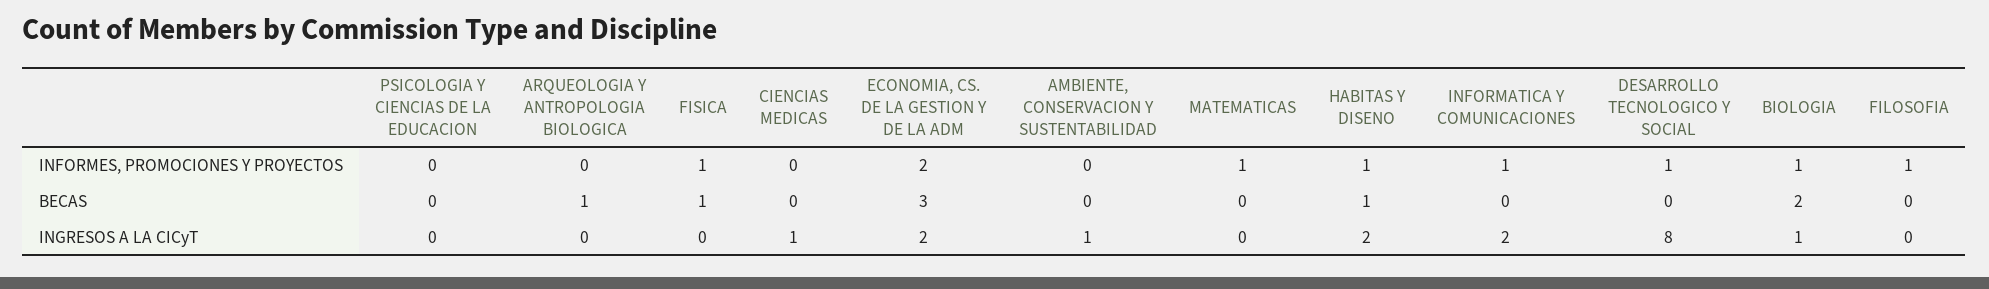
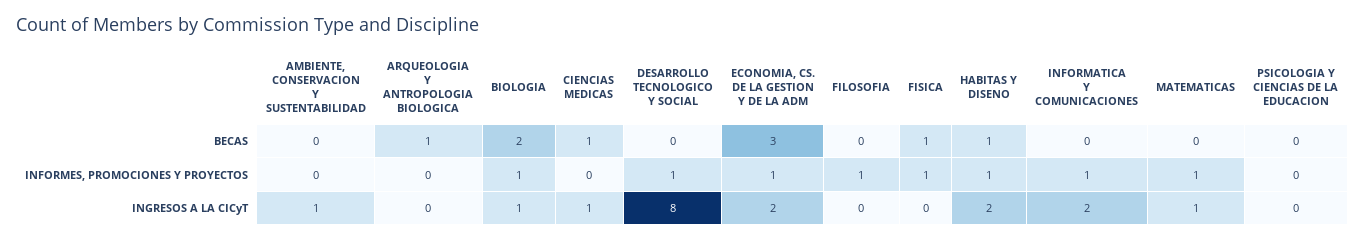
ECONOMIA, CS. DE LA GESTION Y DE LA ADM, INFORMES, PROMOCIONES Y PROYECTOS: 2 -> 1
CIENCIAS MEDICAS, BECAS: 0 -> 1
MATEMATICAS, INGRESOS A LA CICyT: 0 -> 1

